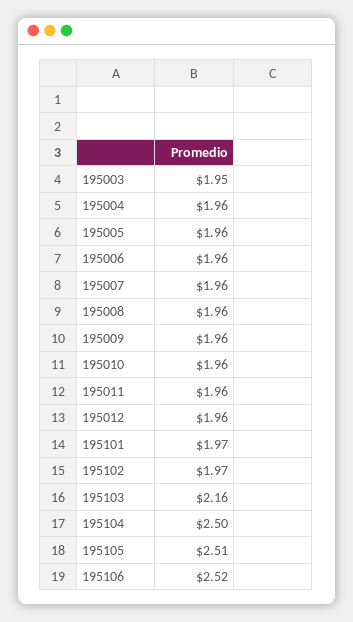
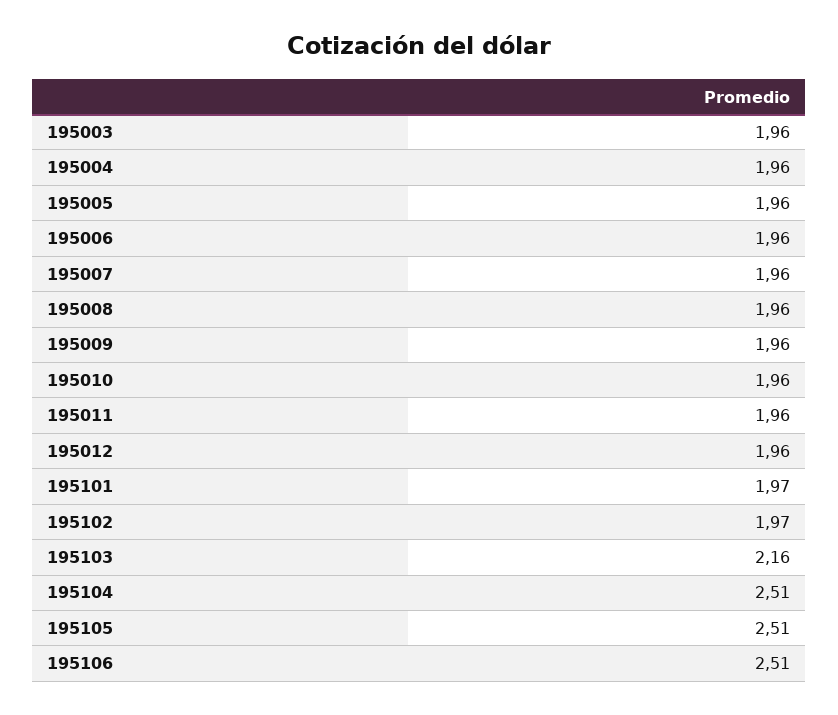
195003: 1.95 -> 1.96
195104: 2.5 -> 2.51
195106: 2.52 -> 2.51

